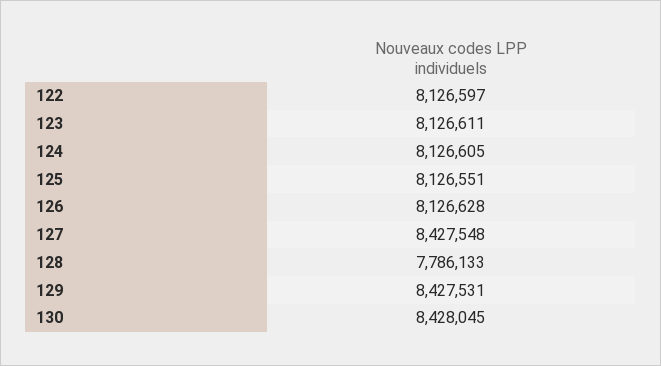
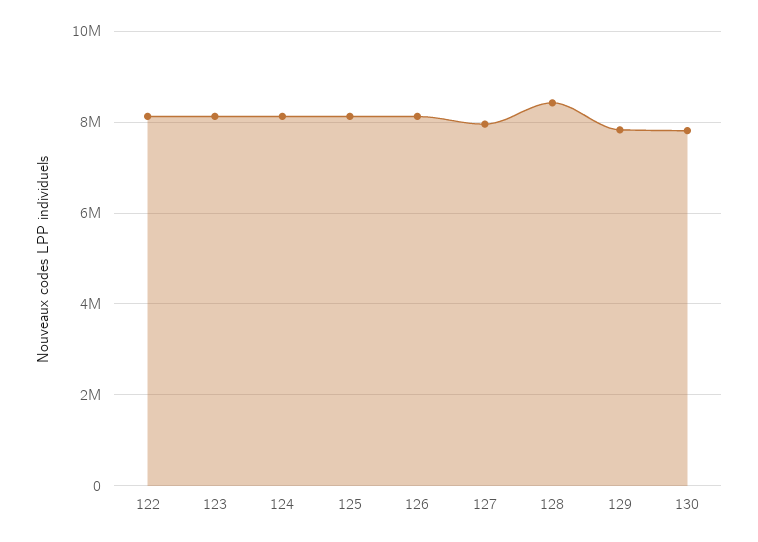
127: 8427548 -> 8000000
128: 7786133 -> 8400000
129: 8427531 -> 7800000
130: 8428045 -> 7800000

